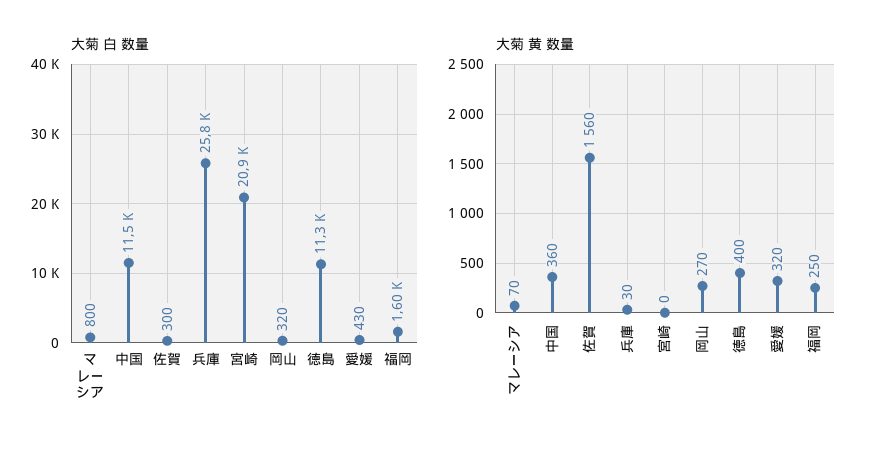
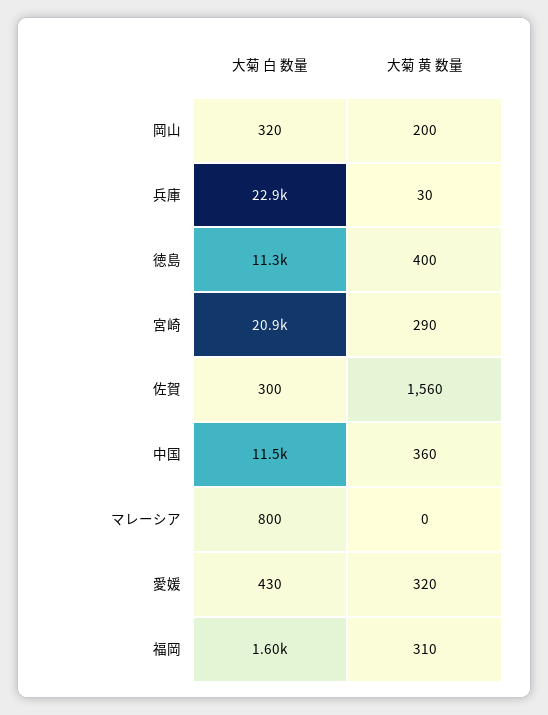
大菊 白 数量, 兵庫: 25800 -> 22900
大菊 黄 数量, マレーシア: 70 -> 0
大菊 黄 数量, 宮崎: 0 -> 290
大菊 黄 数量, 岡山: 270 -> 200
大菊 黄 数量, 福岡: 250 -> 310

